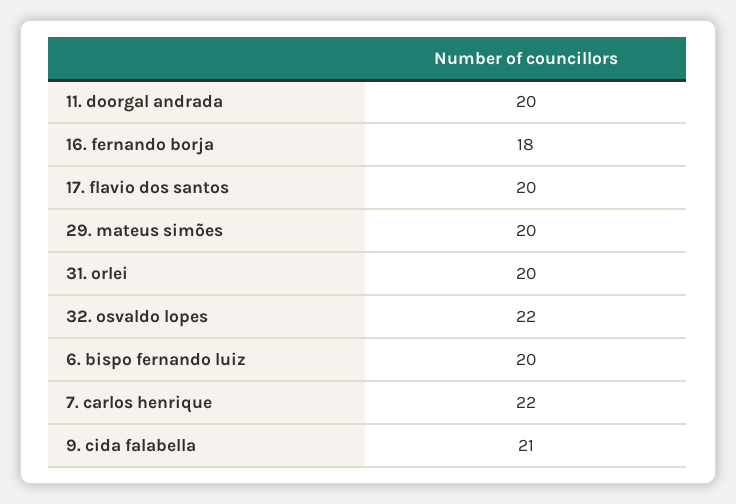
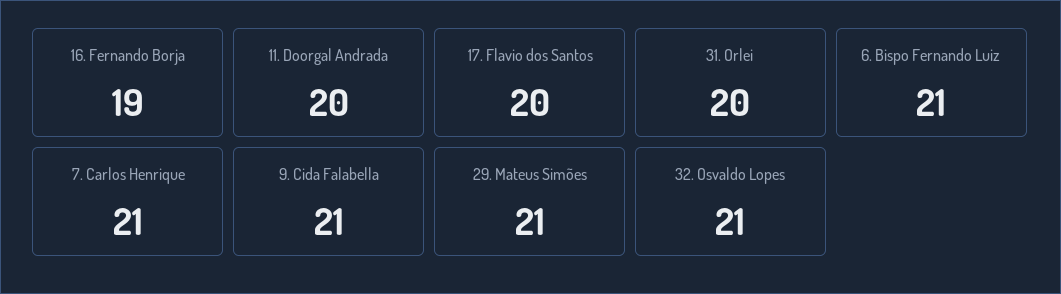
16. fernando borja: 18 -> 19
29. mateus simões: 20 -> 21
32. osvaldo lopes: 22 -> 21
6. bispo fernando luiz: 20 -> 21
7. carlos henrique: 22 -> 21

